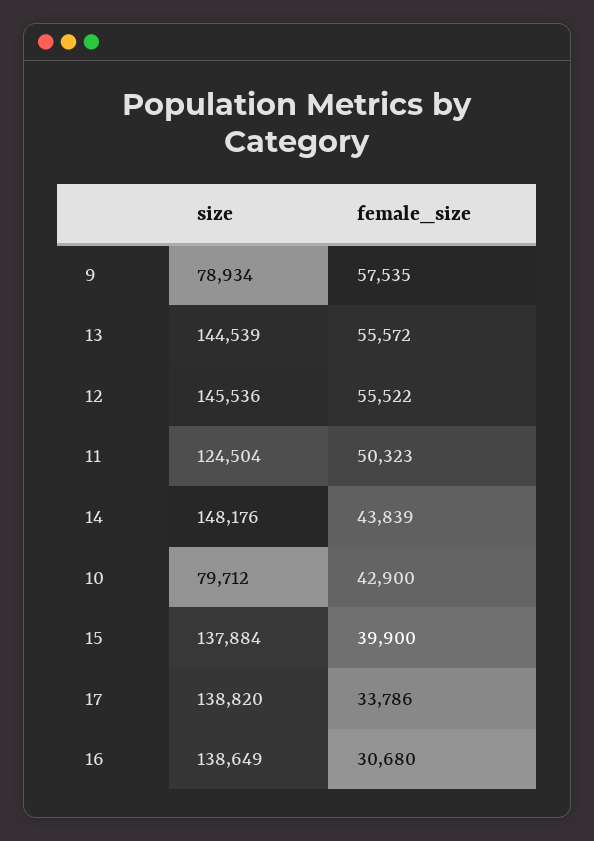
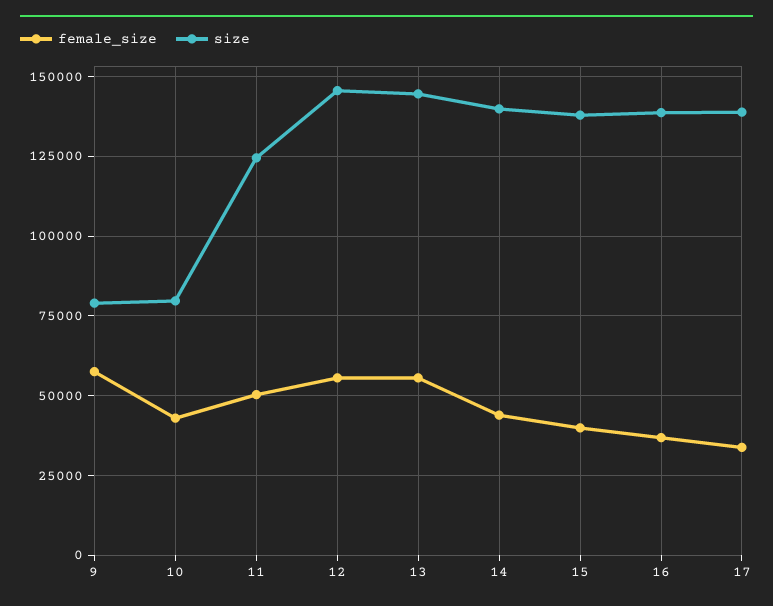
size, 14: 148176 -> 140000
female_size, 16: 30680 -> 37500

